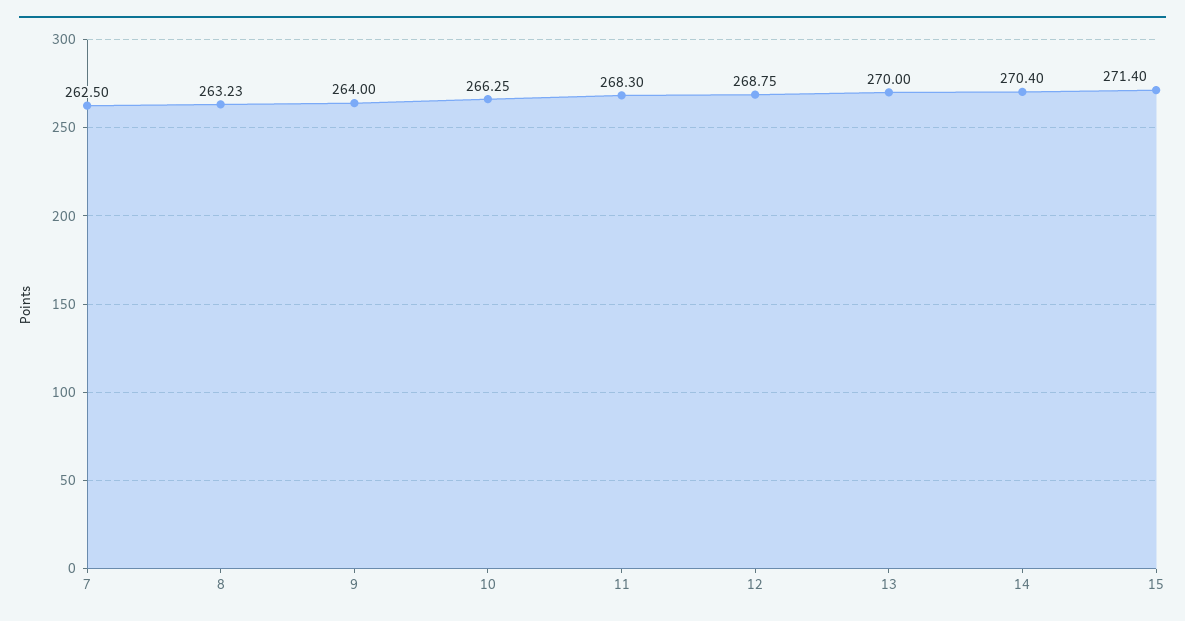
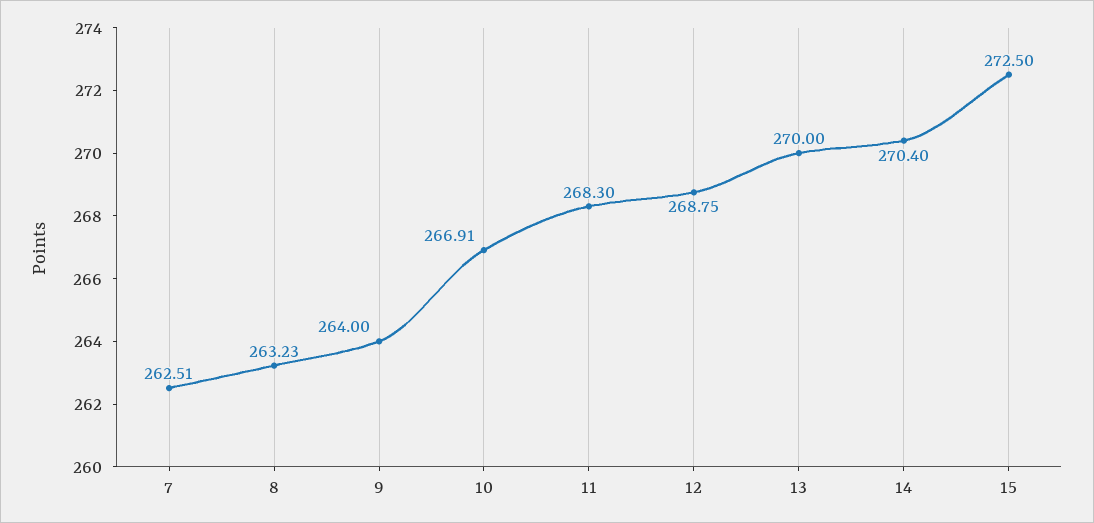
7: 262.5 -> 262.51
10: 266.25 -> 266.91
15: 271.4 -> 272.5

